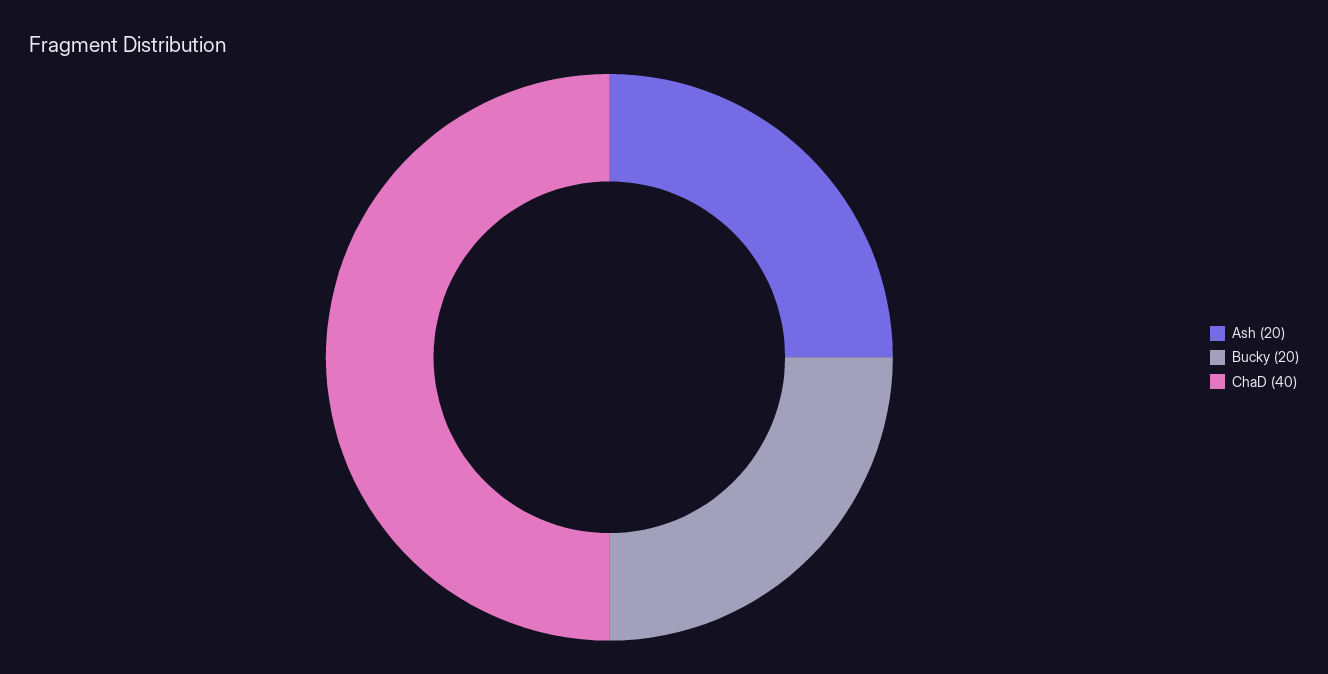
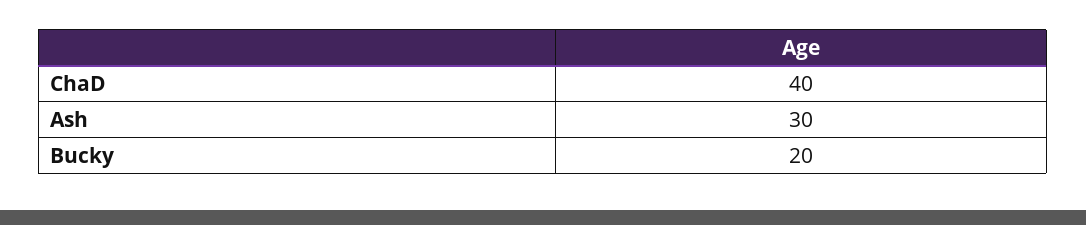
Ash: 20 -> 30

